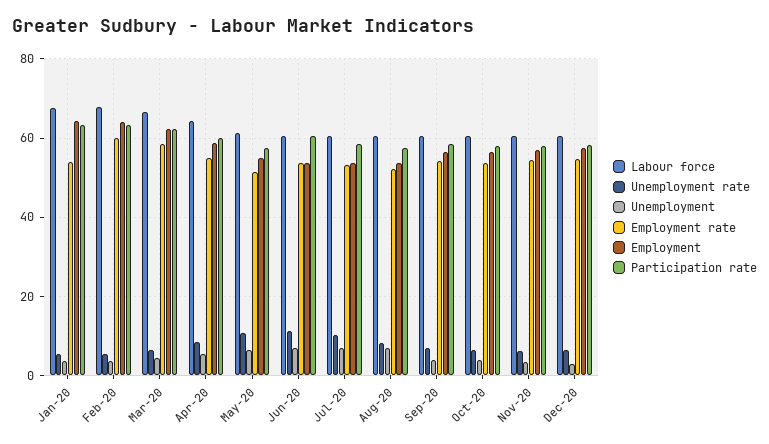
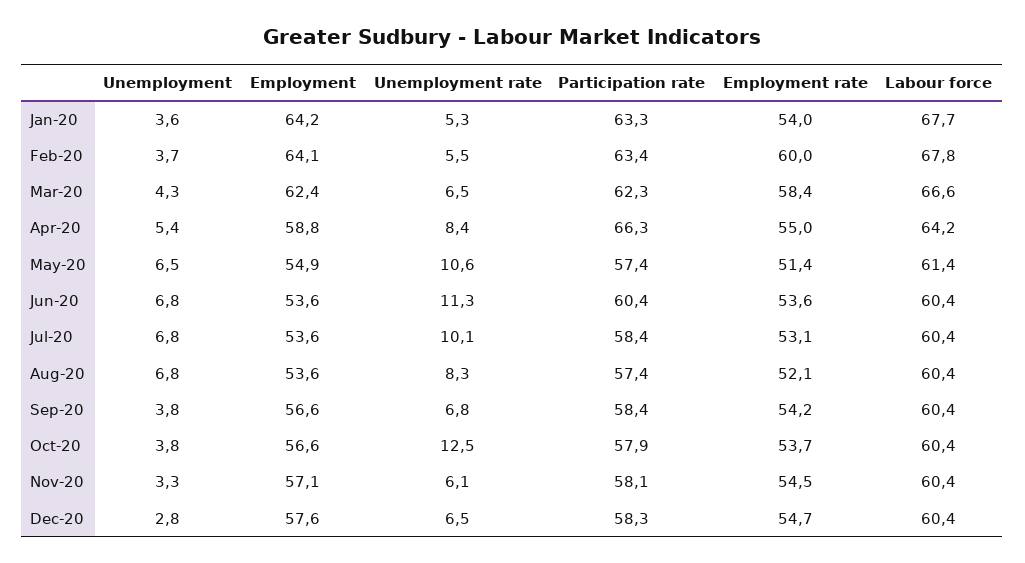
Participation rate, Apr-20: 60 -> 66.3
Unemployment rate, Oct-20: 6 -> 12.5

